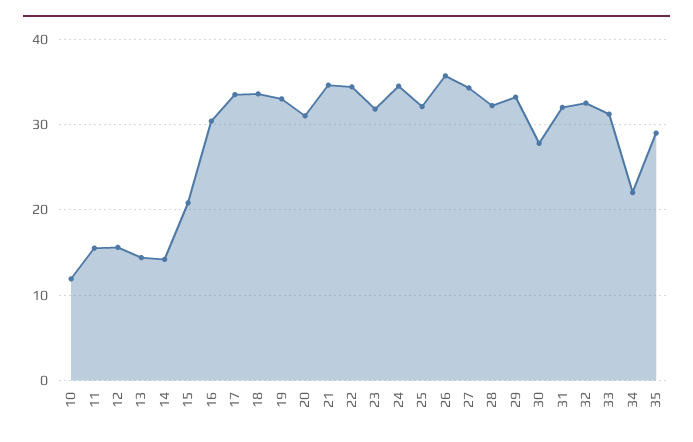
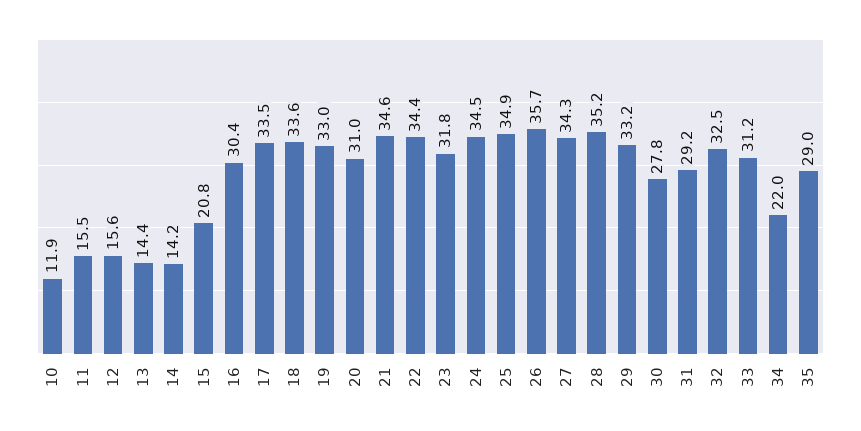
25: 32 -> 34.9
28: 32 -> 35.2
31: 32 -> 29.2

